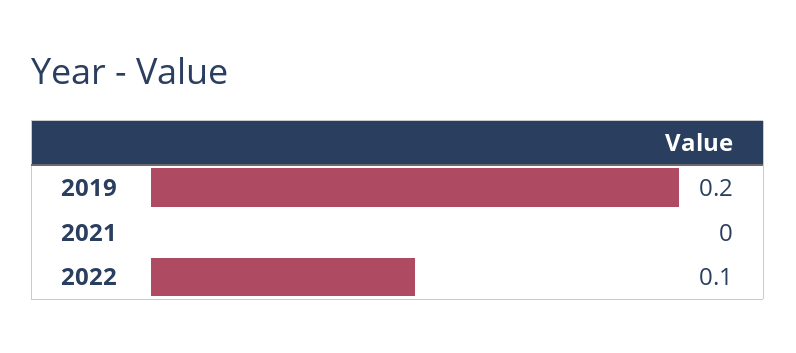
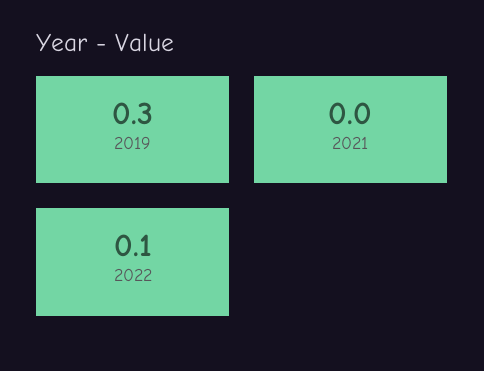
2019: 0.2 -> 0.3

